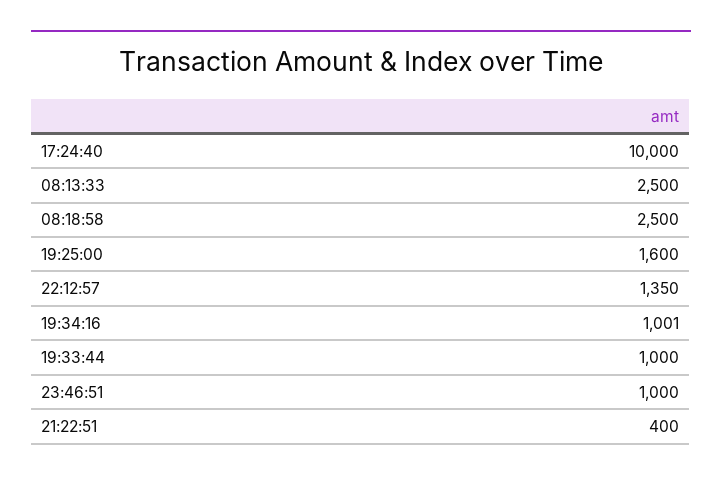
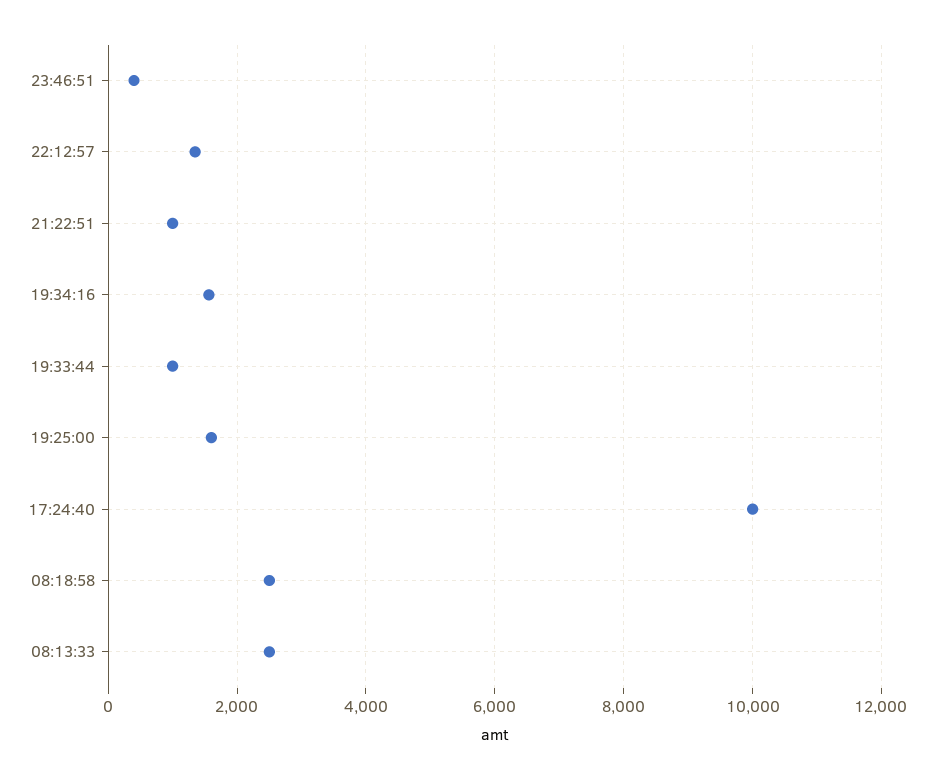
19:34:16: 1001 -> 1600
23:46:51: 1000 -> 400
21:22:51: 400 -> 1000

